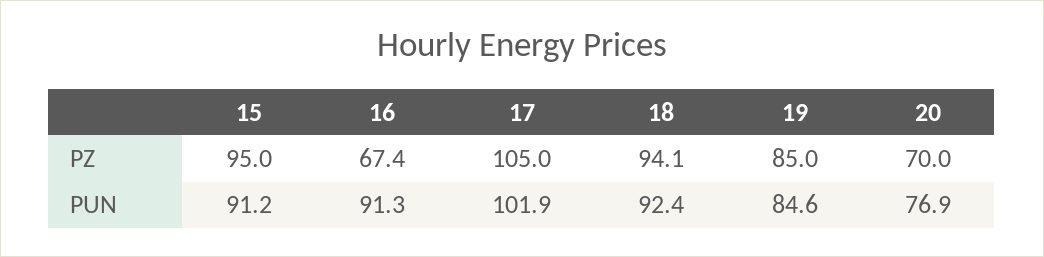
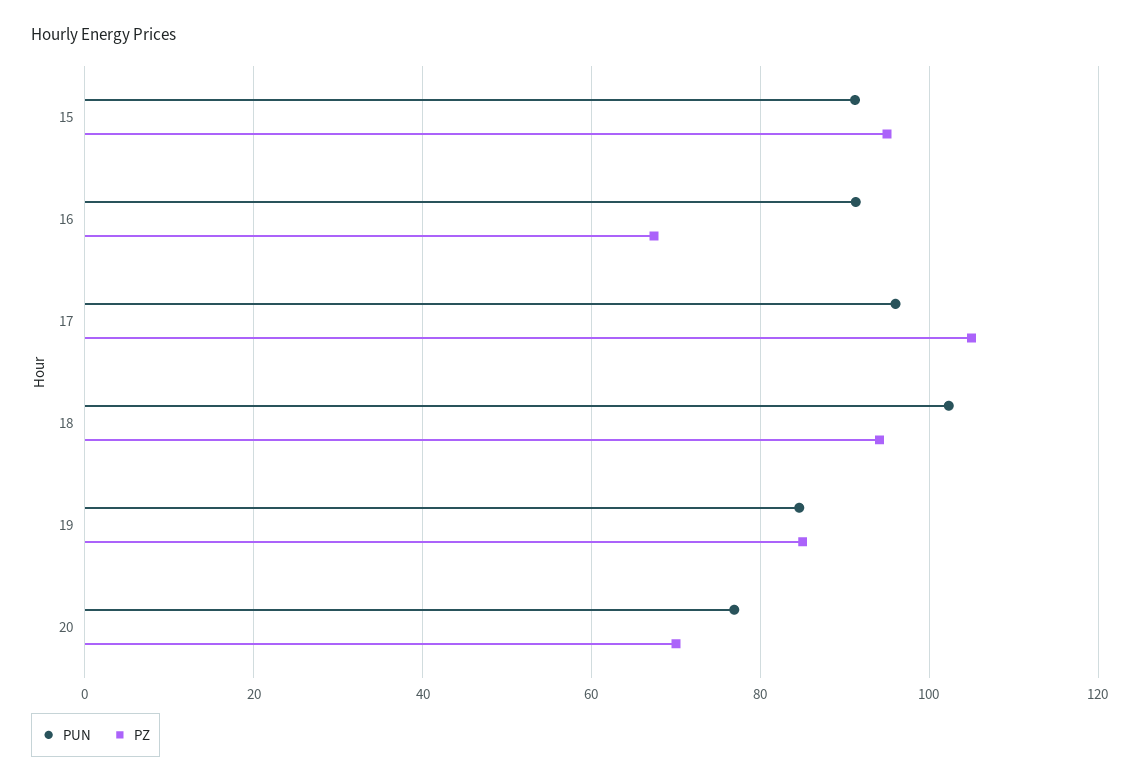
PUN, 17: 101.9 -> 96
PUN, 18: 92.4 -> 102

